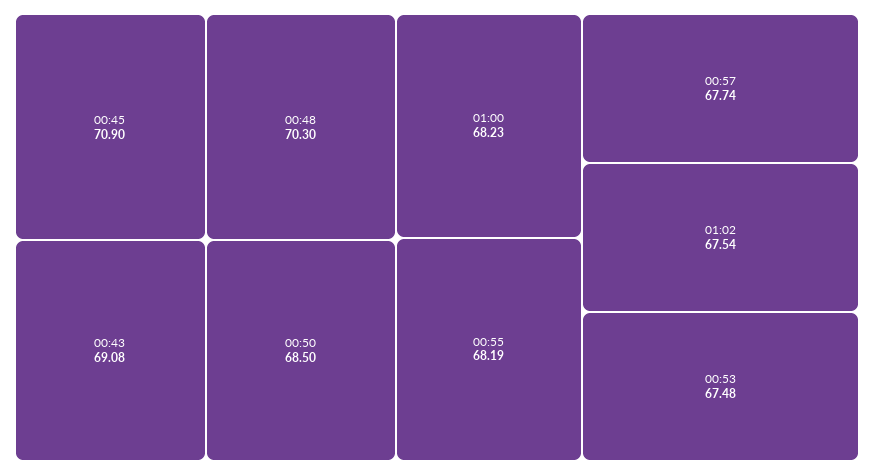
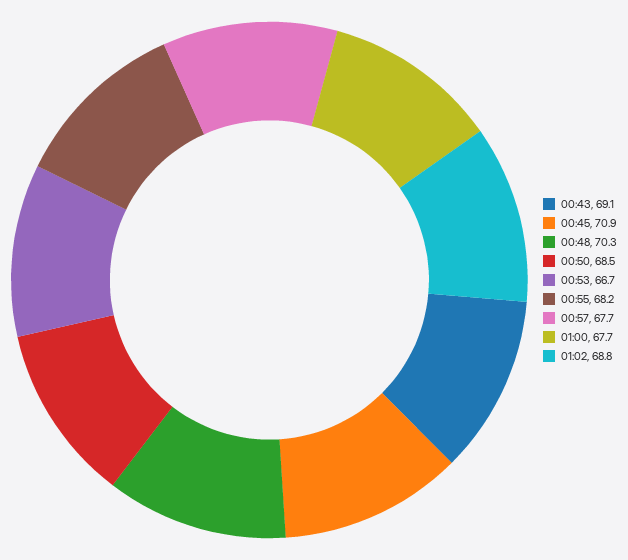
01:00: 68.23 -> 67.7
01:02: 67.54 -> 68.8
00:53: 67.48 -> 66.7

